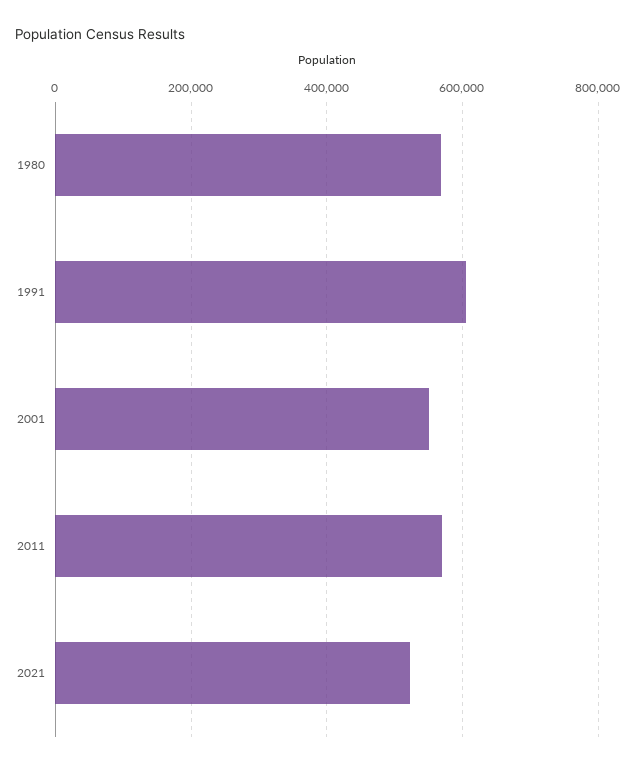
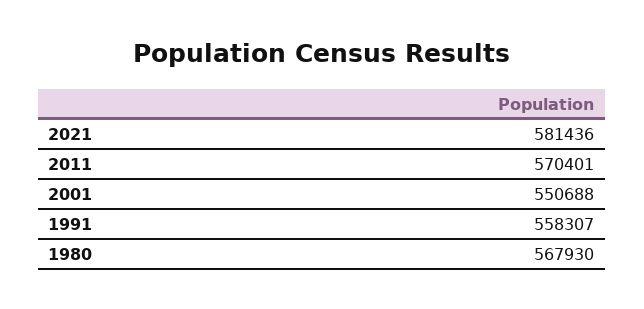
1991: 600000 -> 558307
2021: 520000 -> 581436

